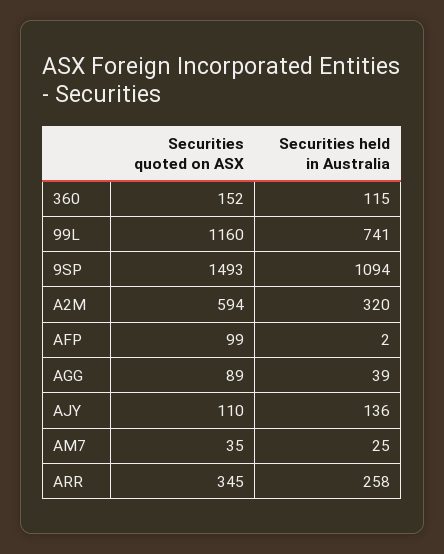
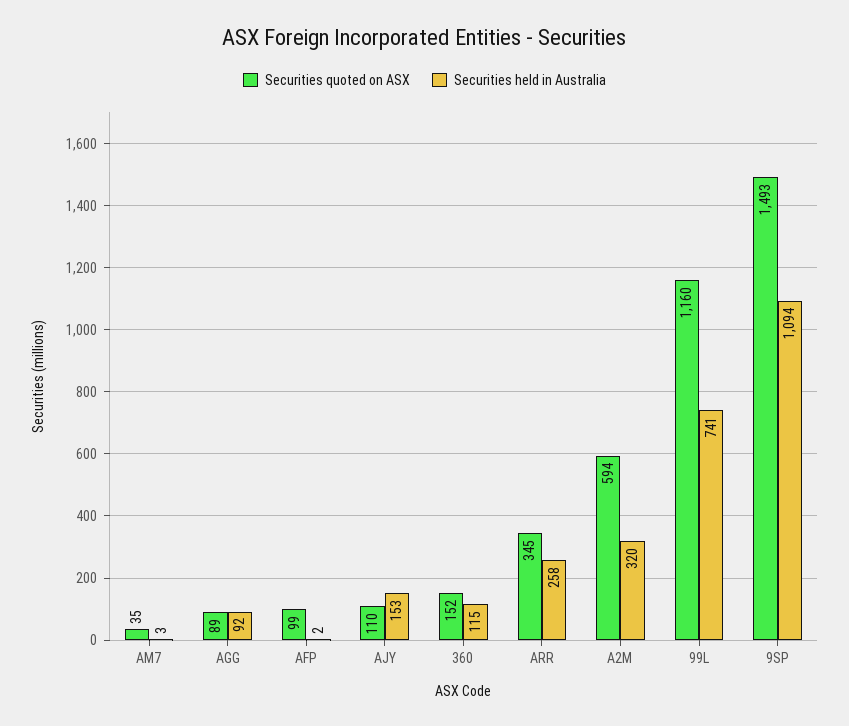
Securities held in Australia, AGG: 39 -> 92
Securities held in Australia, AJY: 136 -> 153
Securities held in Australia, AM7: 25 -> 3

